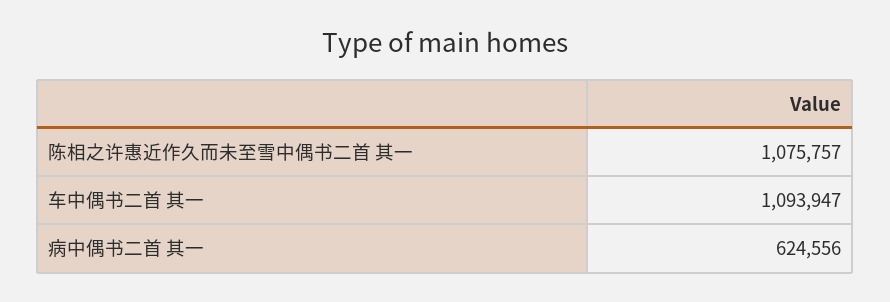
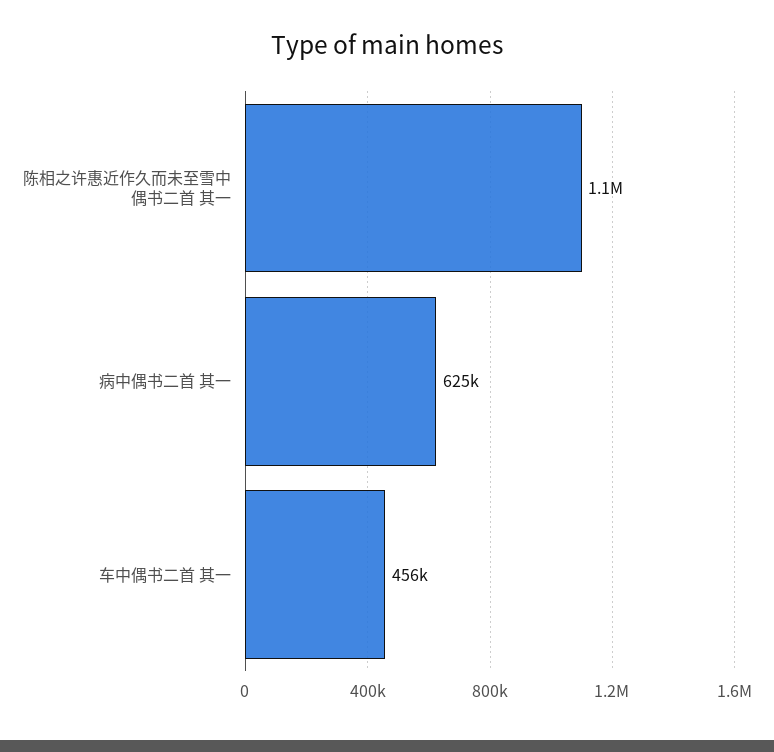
车中偶书二首 其一: 1093947 -> 456000

